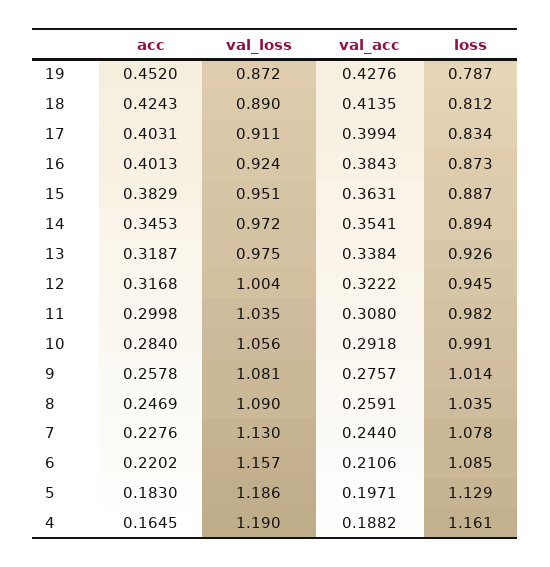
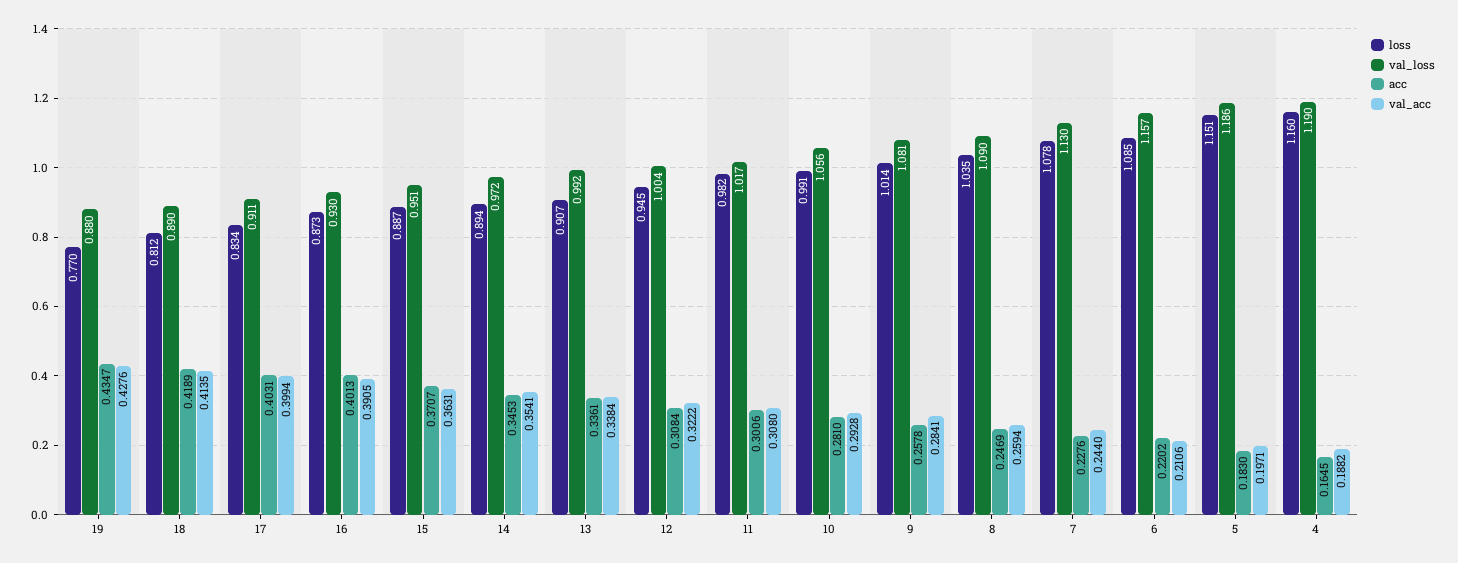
acc, 19: 0.452 -> 0.4347
val_loss, 19: 0.872 -> 0.88
loss, 19: 0.787 -> 0.77
acc, 18: 0.4243 -> 0.4189
val_loss, 16: 0.924 -> 0.93
val_acc, 16: 0.3843 -> 0.3905
acc, 15: 0.3829 -> 0.3707
acc, 13: 0.3187 -> 0.3361
val_loss, 13: 0.975 -> 0.992
loss, 13: 0.926 -> 0.907
acc, 12: 0.3168 -> 0.3084
acc, 11: 0.2998 -> 0.3006
val_loss, 11: 1.035 -> 1.017
acc, 10: 0.284 -> 0.281
val_acc, 10: 0.2918 -> 0.2928
val_acc, 9: 0.2757 -> 0.2841
val_acc, 8: 0.2591 -> 0.2594
loss, 5: 1.129 -> 1.151
loss, 4: 1.161 -> 1.16

